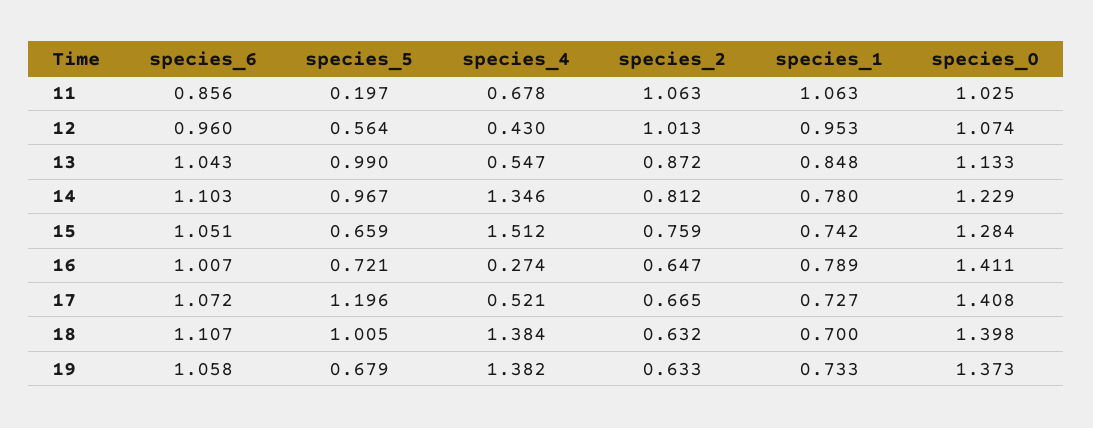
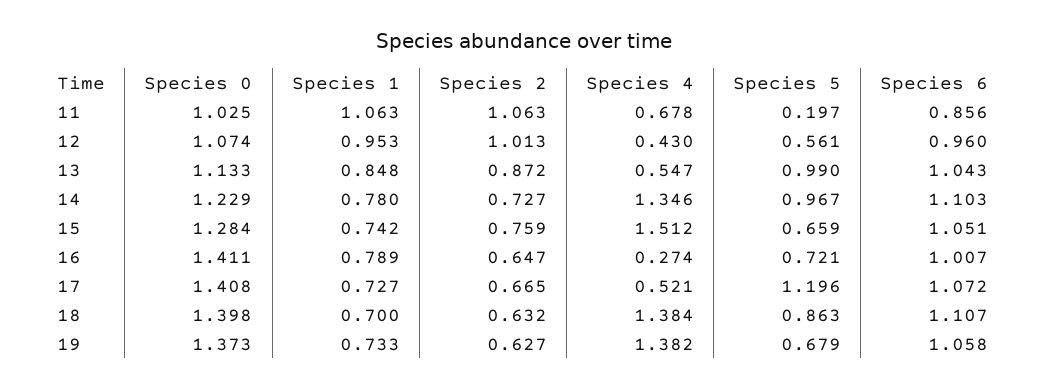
species_5, 12: 0.564 -> 0.561
species_2, 14: 0.812 -> 0.727
species_5, 18: 1.005 -> 0.863
species_2, 19: 0.633 -> 0.627

